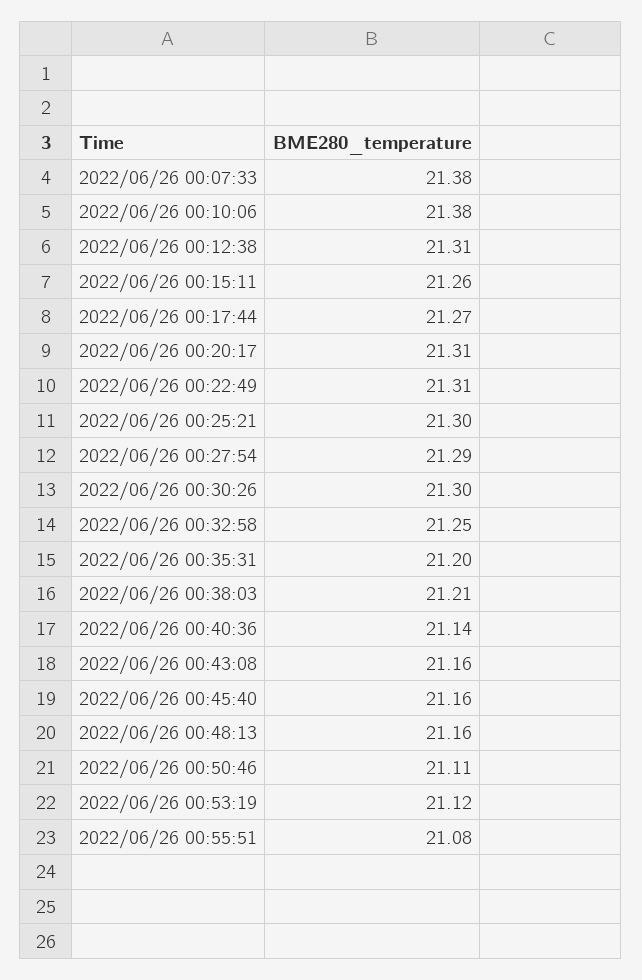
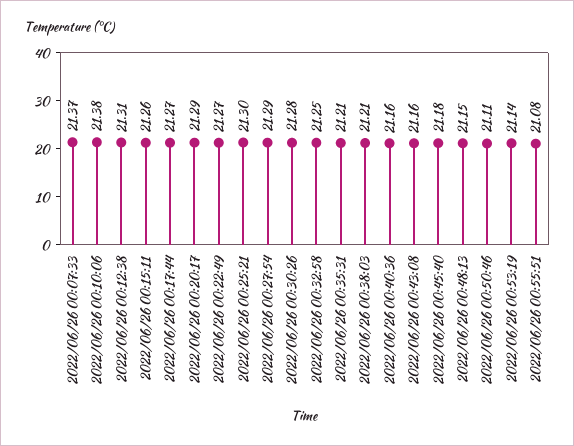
2022/06/26 00:07:33: 21.38 -> 21.37
2022/06/26 00:20:17: 21.31 -> 21.29
2022/06/26 00:22:49: 21.31 -> 21.27
2022/06/26 00:30:26: 21.3 -> 21.28
2022/06/26 00:35:31: 21.2 -> 21.21
2022/06/26 00:40:36: 21.14 -> 21.16
2022/06/26 00:45:40: 21.16 -> 21.18
2022/06/26 00:48:13: 21.16 -> 21.15
2022/06/26 00:53:19: 21.12 -> 21.14

